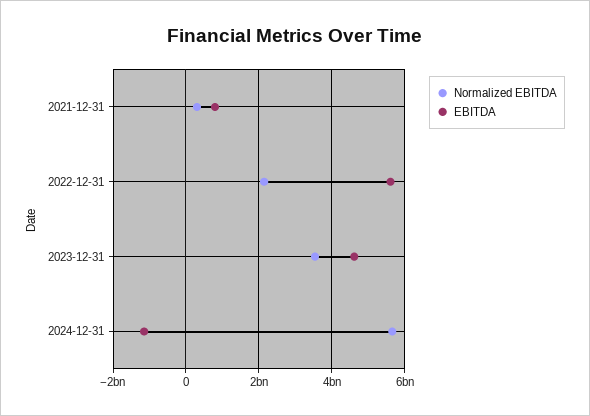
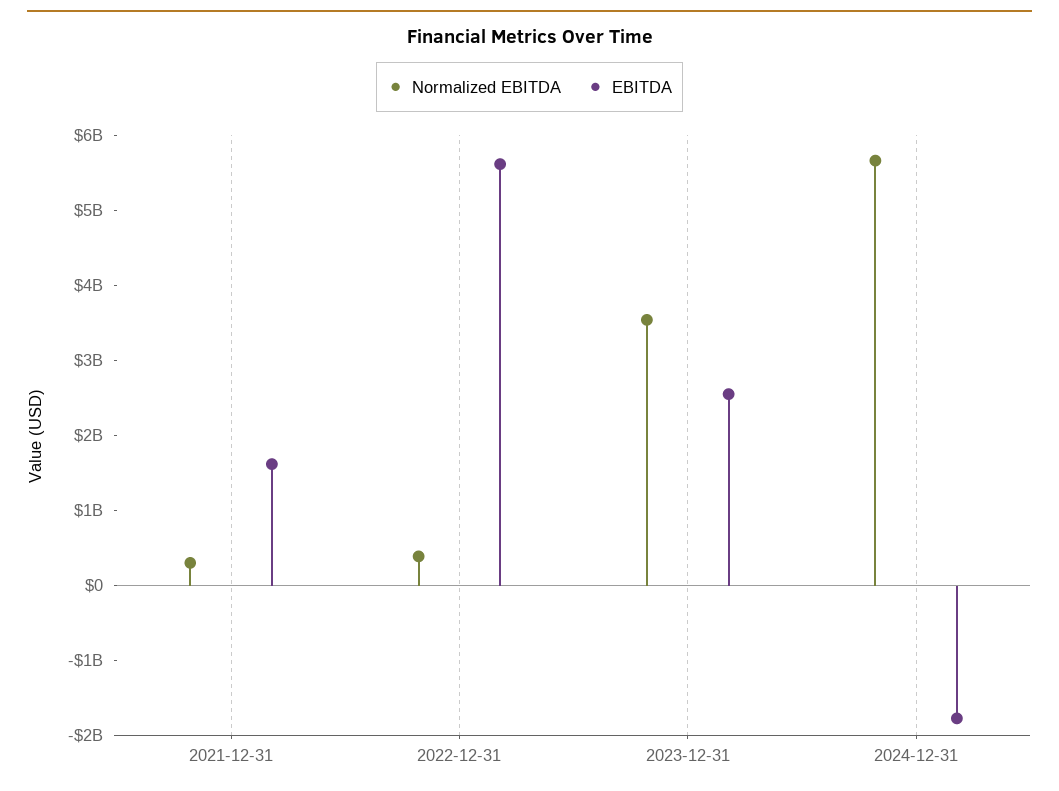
EBITDA, 2021-12-31: 800000000 -> 1600000000
Normalized EBITDA, 2022-12-31: 2200000000 -> 400000000
EBITDA, 2023-12-31: 4600000000 -> 2600000000
EBITDA, 2024-12-31: -1200000000 -> -1800000000

